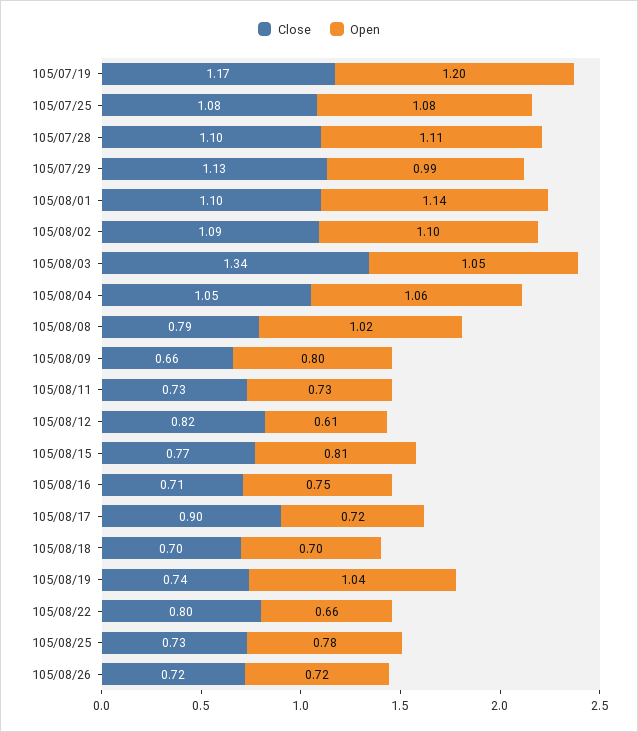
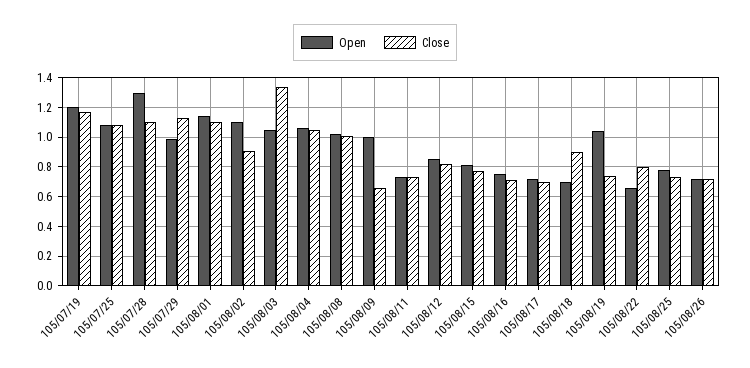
Open, 105/07/28: 1.11 -> 1.3
Close, 105/08/02: 1.09 -> 0.9
Close, 105/08/08: 0.79 -> 1
Open, 105/08/09: 0.8 -> 1
Open, 105/08/12: 0.61 -> 0.85
Close, 105/08/17: 0.9 -> 0.7
Close, 105/08/18: 0.7 -> 0.9

